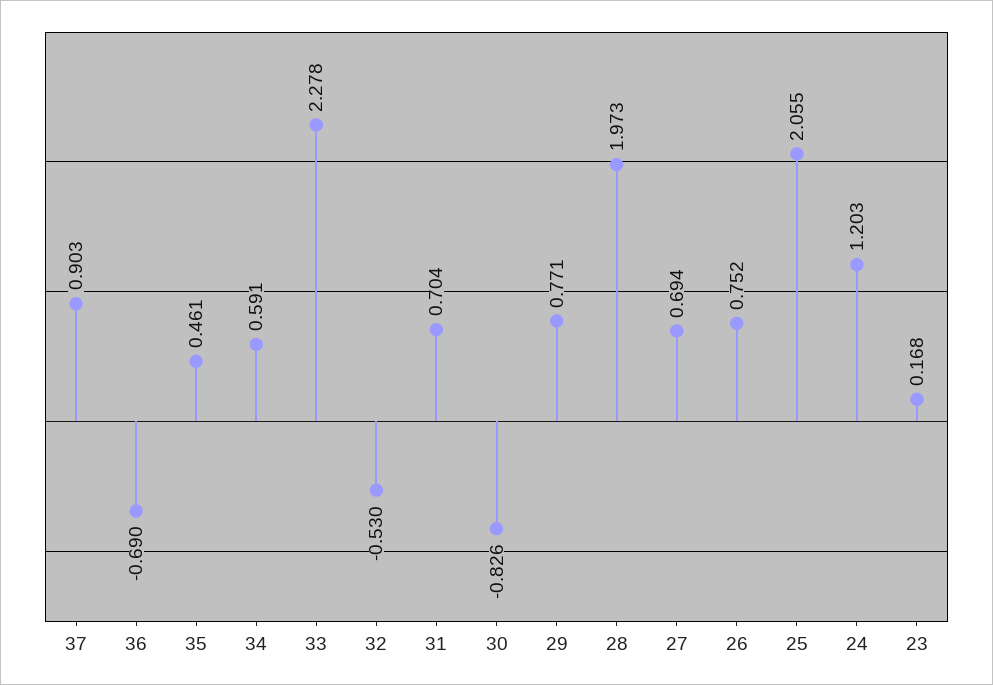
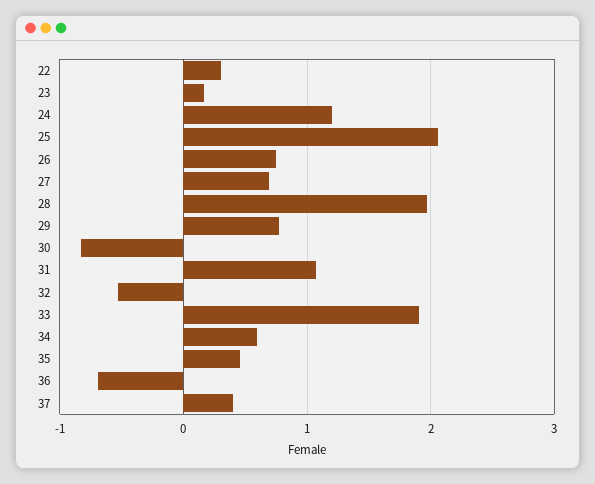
37: 0.903 -> 0.4
33: 2.278 -> 1.9
31: 0.704 -> 1.1
22: none -> 0.3

